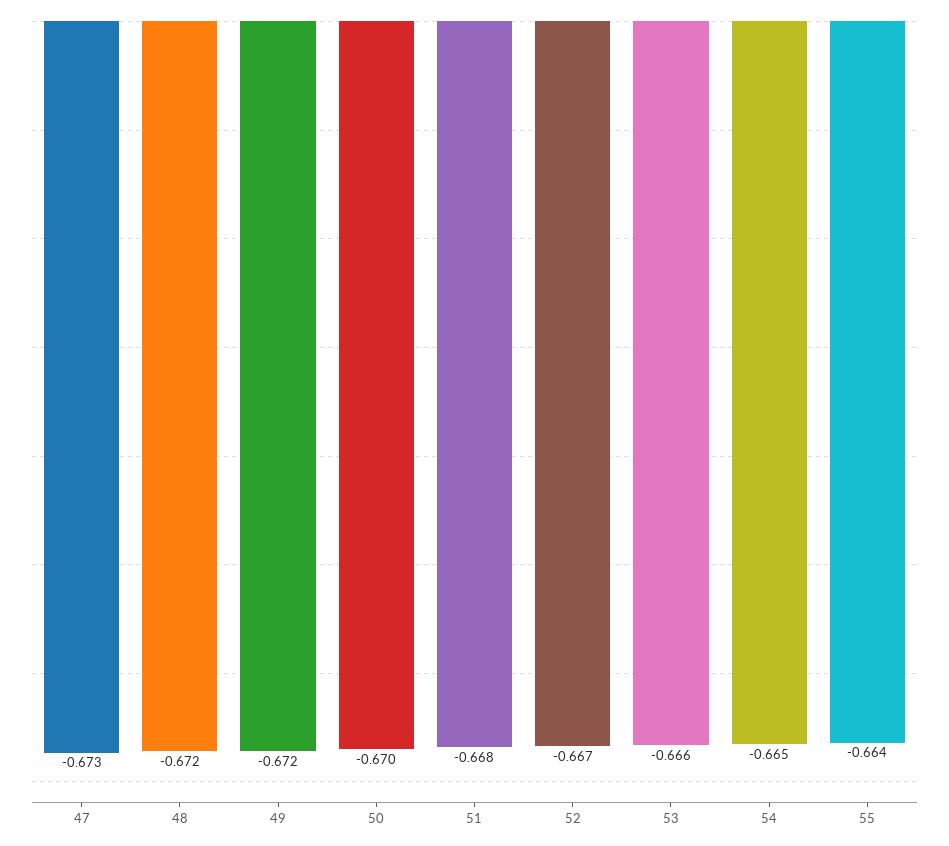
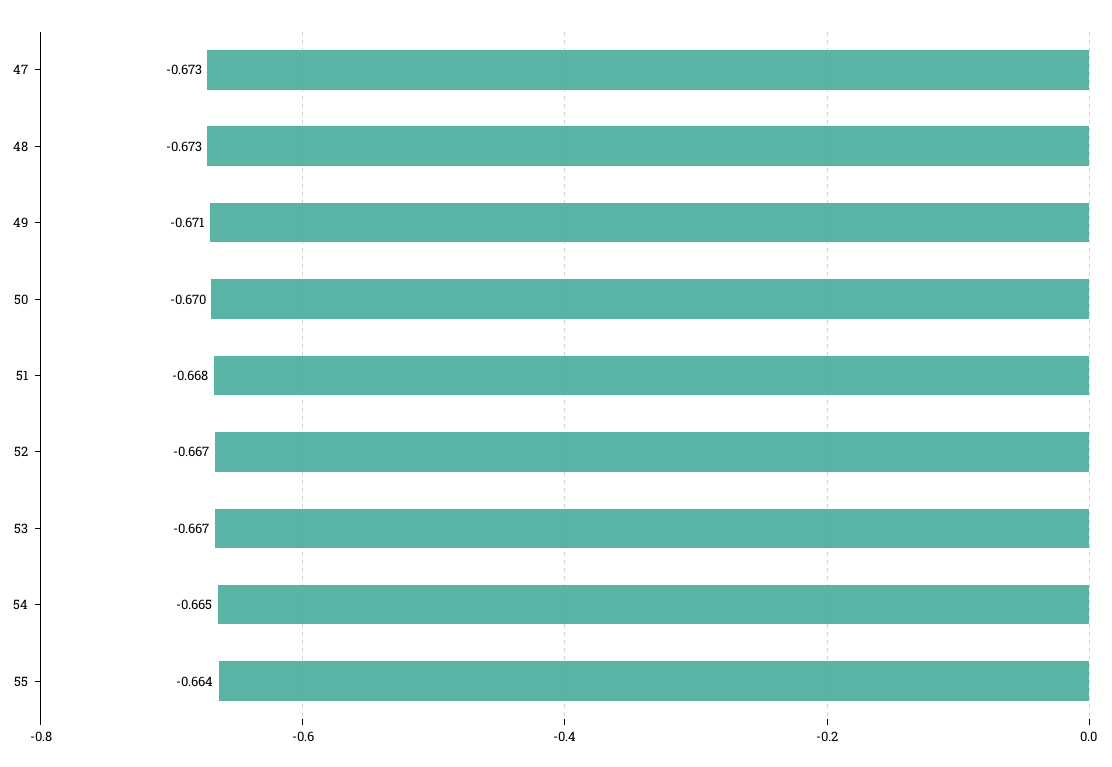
48: -0.672 -> -0.673
49: -0.672 -> -0.671
53: -0.666 -> -0.667

